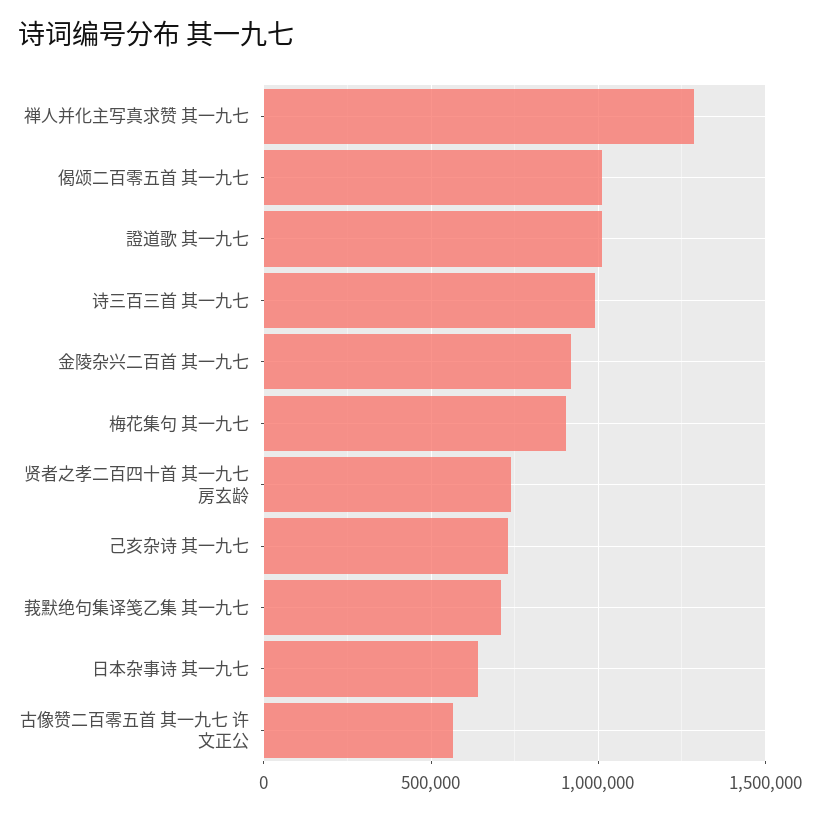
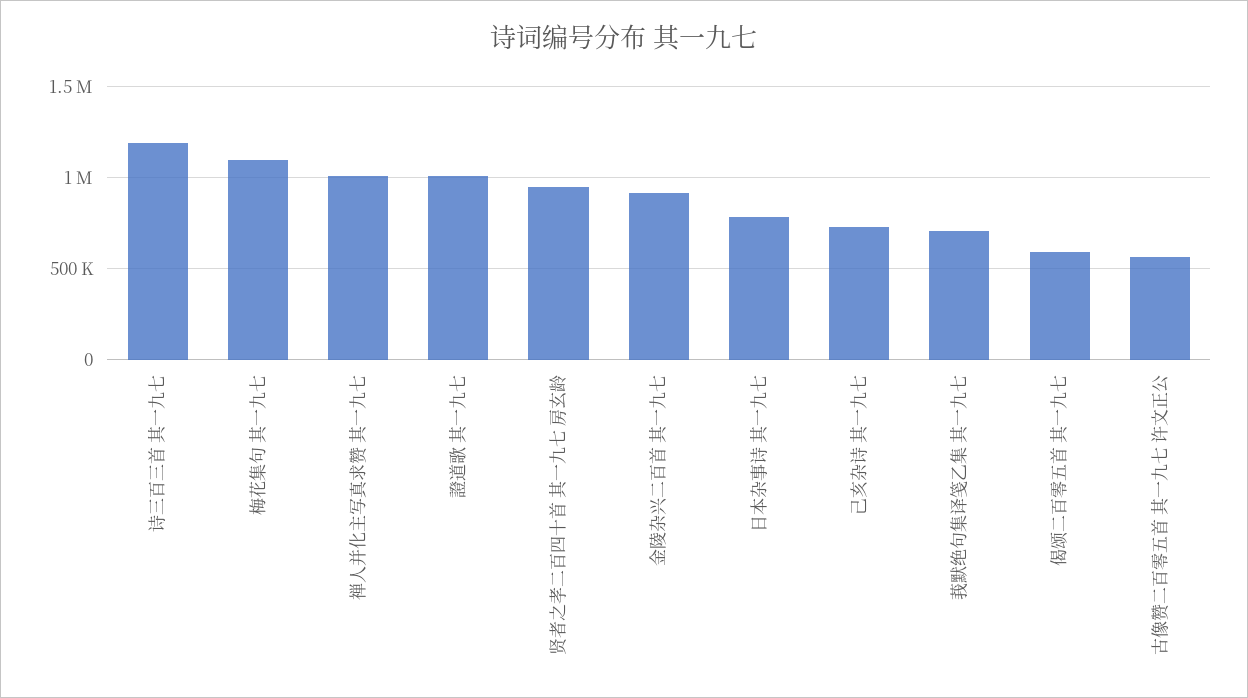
禅人并化主写真求赞 其一九七: 1300000 -> 1000000
偈颂二百零五首 其一九七: 1000000 -> 600000
诗三百三首 其一九七: 1000000 -> 1200000
梅花集句 其一九七: 900000 -> 1100000
贤者之孝二百四十首 其一九七 房玄龄: 750000 -> 950000
日本杂事诗 其一九七: 650000 -> 800000

